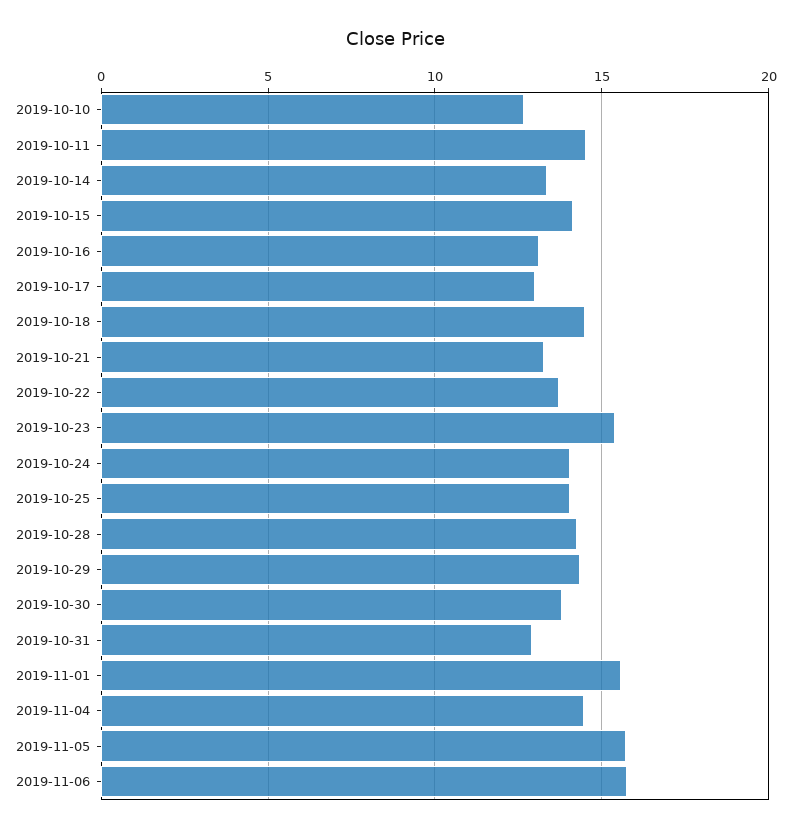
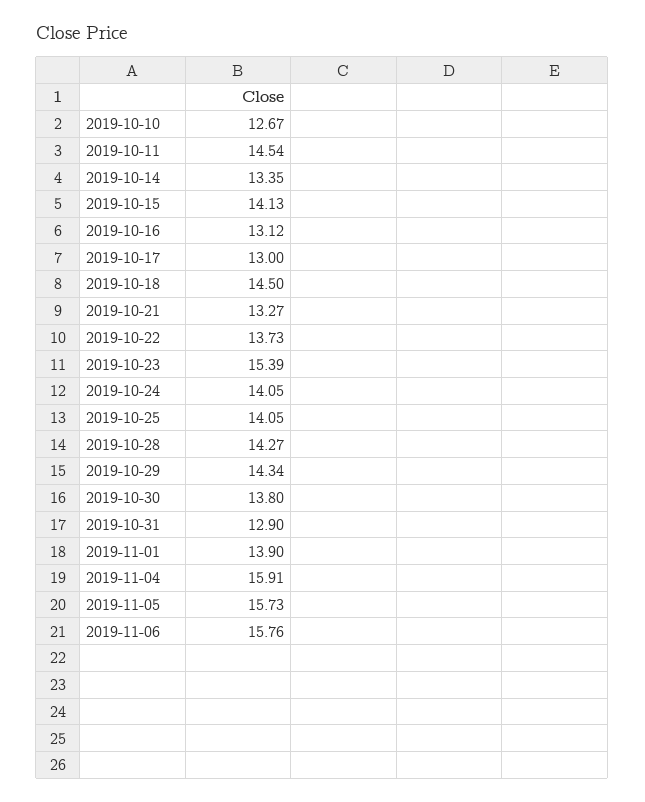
2019-11-01: 15.5 -> 13.9
2019-11-04: 14.5 -> 15.91

